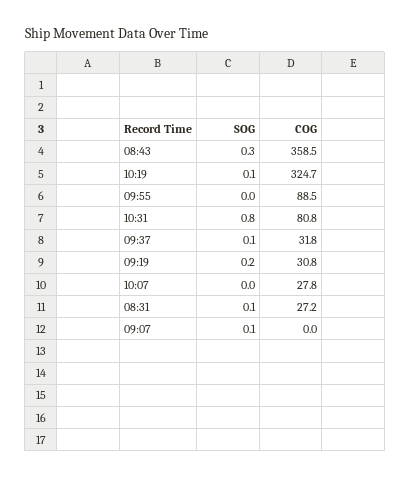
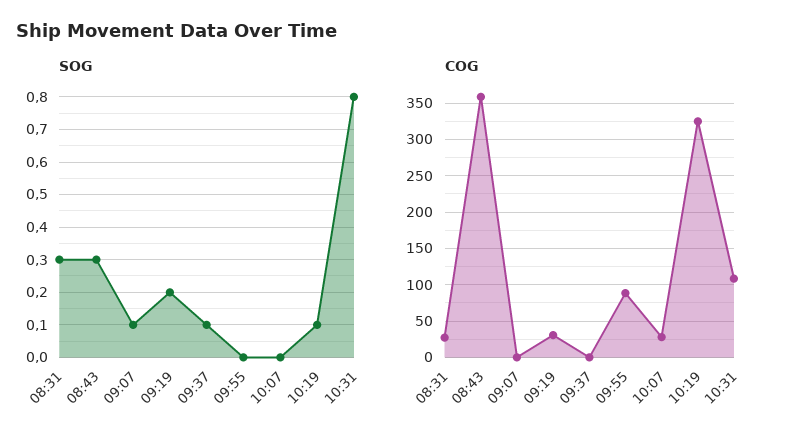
COG, 10:31: 80.8 -> 110
COG, 09:37: 31.8 -> 0
SOG, 08:31: 0.1 -> 0.3

